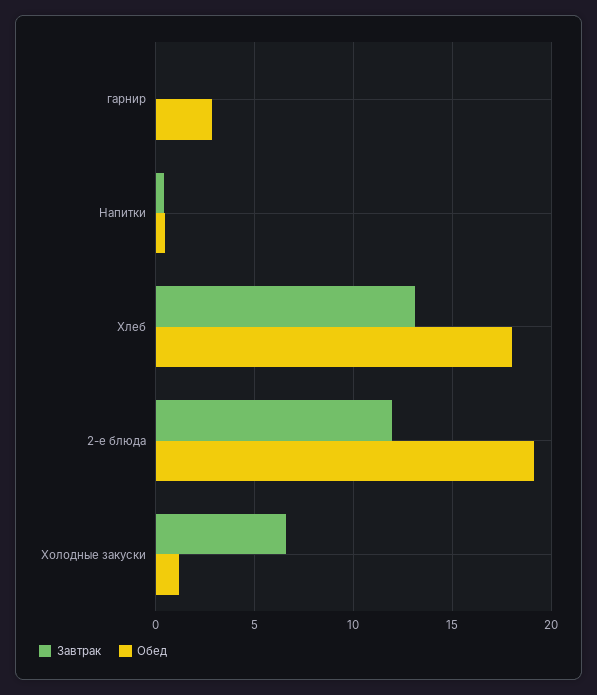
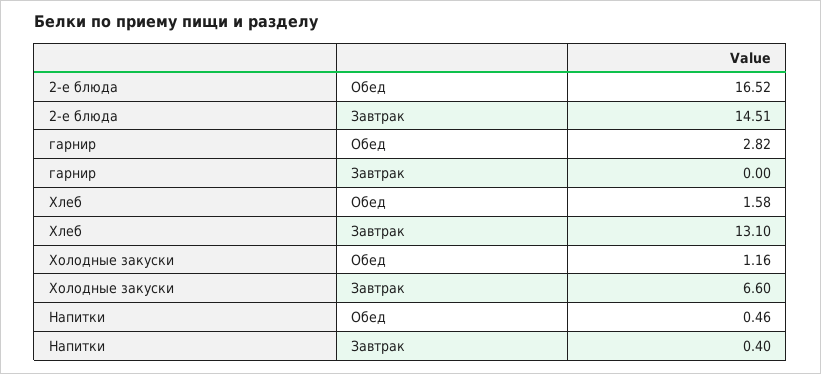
Обед, Хлеб: 18 -> 1.58
Завтрак, 2-е блюда: 12 -> 14.51
Обед, 2-е блюда: 19 -> 16.52

